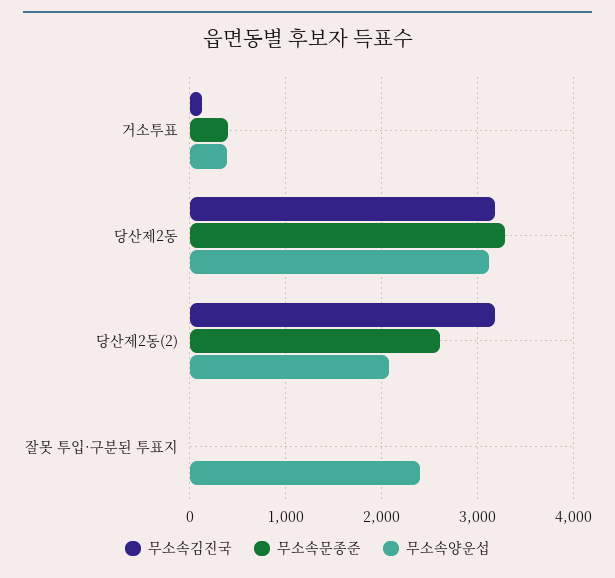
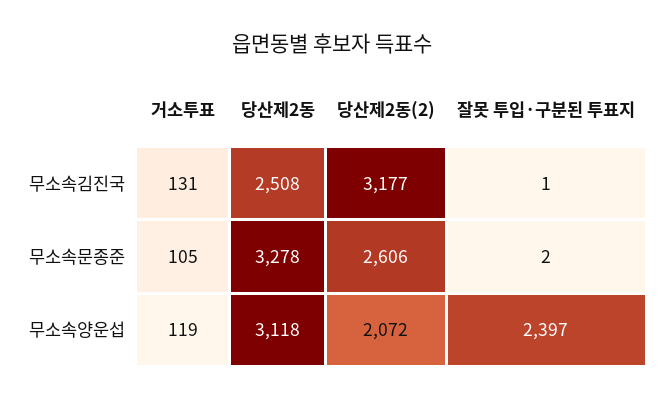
무소속문종준, 거소투표: 400 -> 105
무소속양운섭, 거소투표: 400 -> 119
무소속김진국, 당산제2동: 3200 -> 2508

